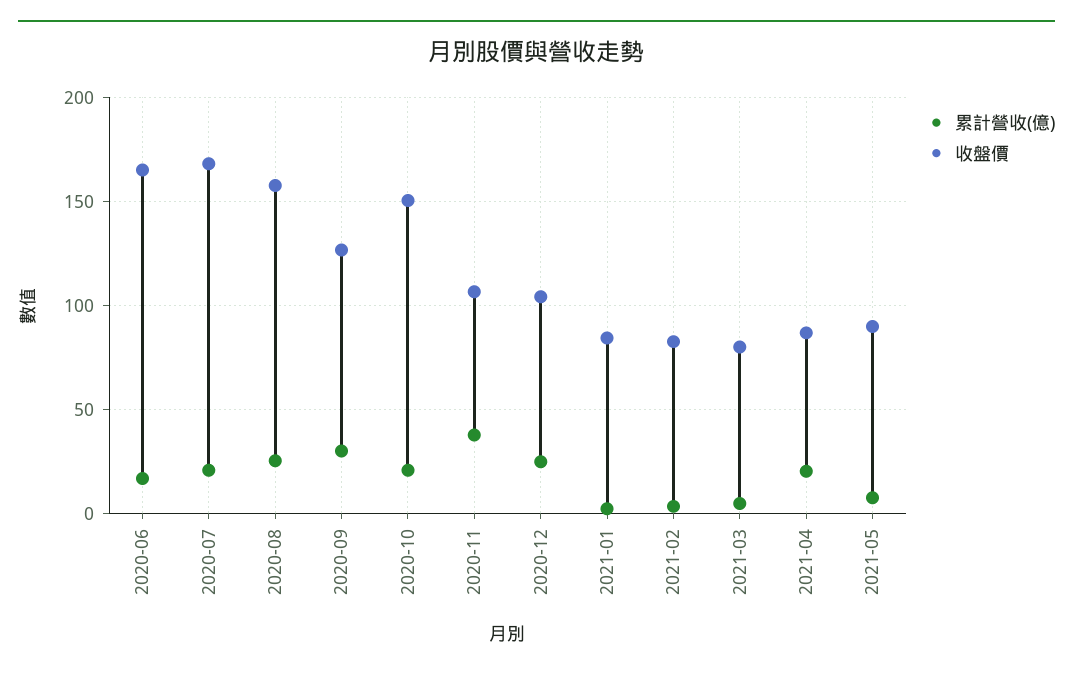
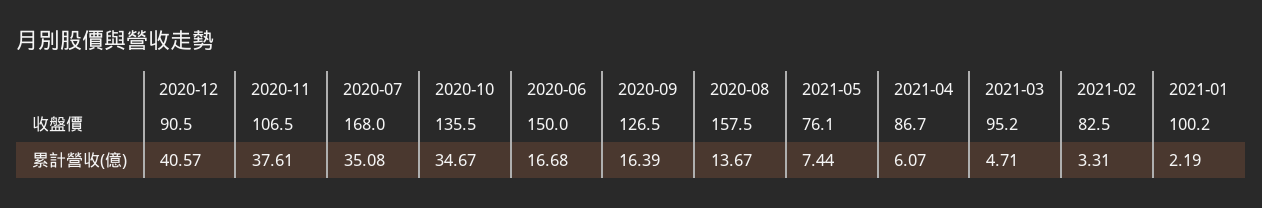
收盤價, 2020-06: 165 -> 150
累計營收(億), 2020-07: 20 -> 35.08
累計營收(億), 2020-08: 25 -> 13.67
累計營收(億), 2020-09: 30 -> 16.39
累計營收(億), 2020-10: 20 -> 34.67
收盤價, 2020-10: 150 -> 135.5
累計營收(億), 2020-12: 25 -> 40.57
收盤價, 2020-12: 105 -> 90.5
收盤價, 2021-01: 85 -> 100.2
收盤價, 2021-03: 80 -> 95.2
累計營收(億), 2021-04: 20 -> 6.07
收盤價, 2021-05: 90 -> 76.1

